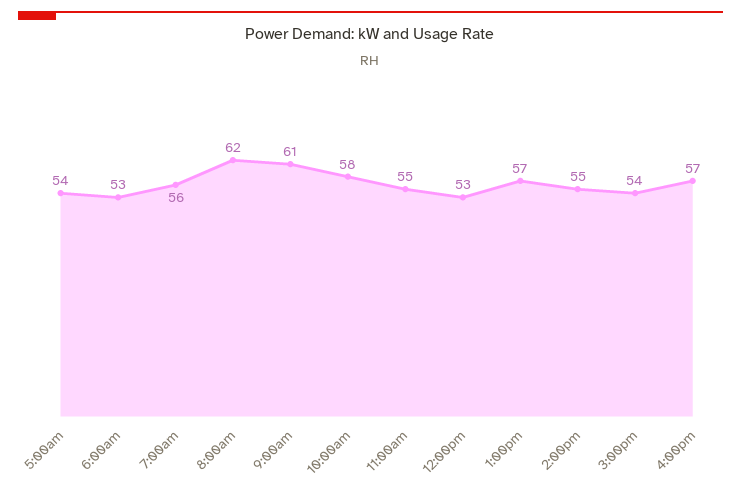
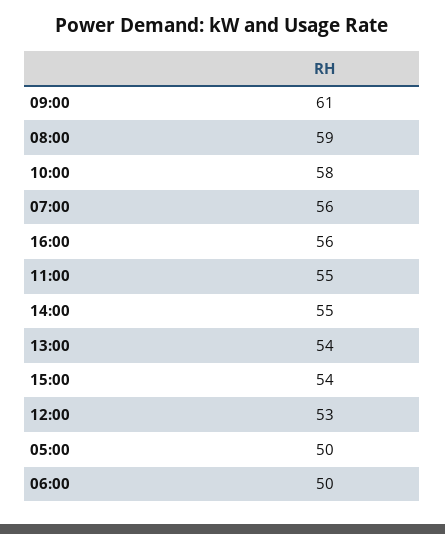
5:00am: 54 -> 50
6:00am: 53 -> 50
8:00am: 62 -> 59
1:00pm: 57 -> 54
4:00pm: 57 -> 56

